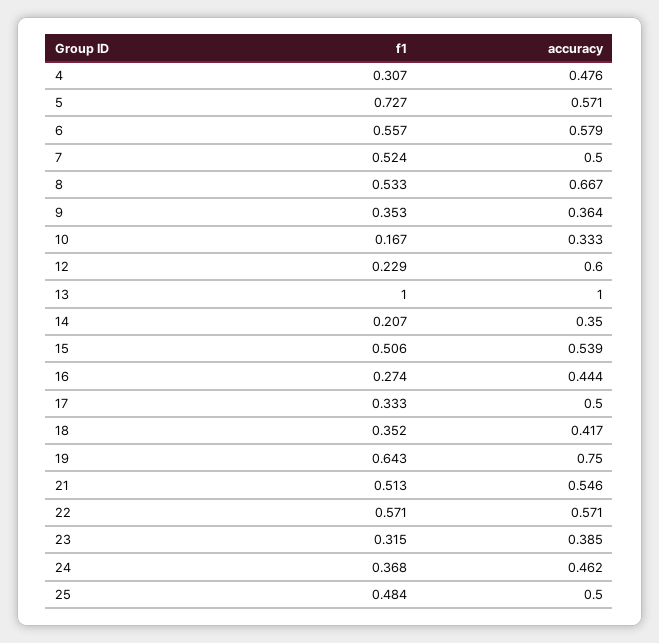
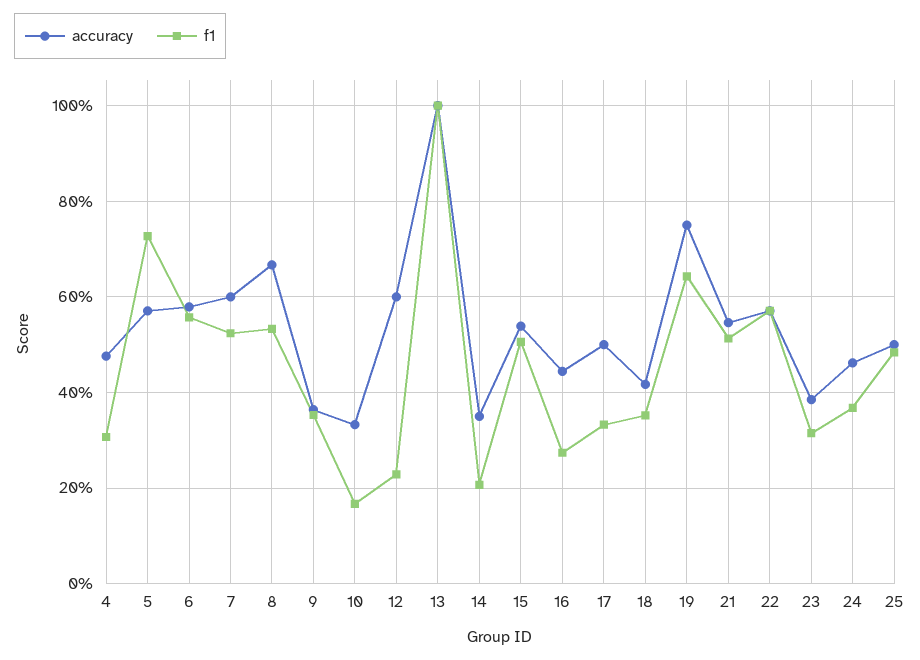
accuracy, 7: 0.5 -> 0.6

